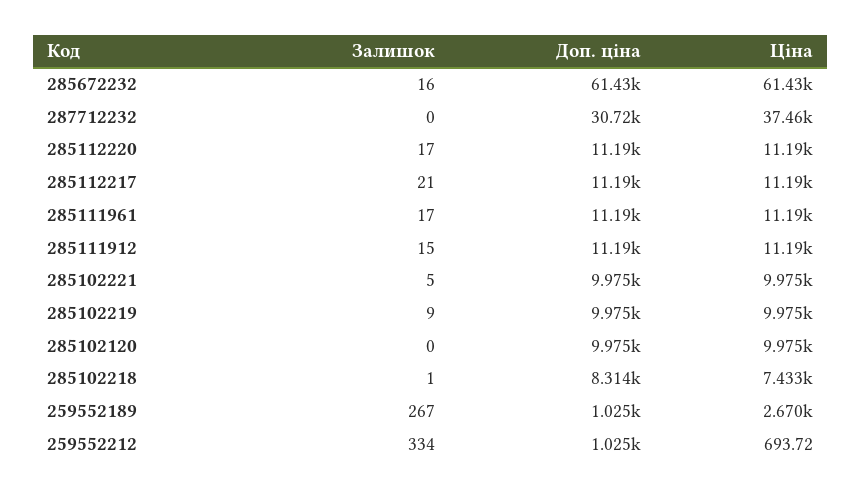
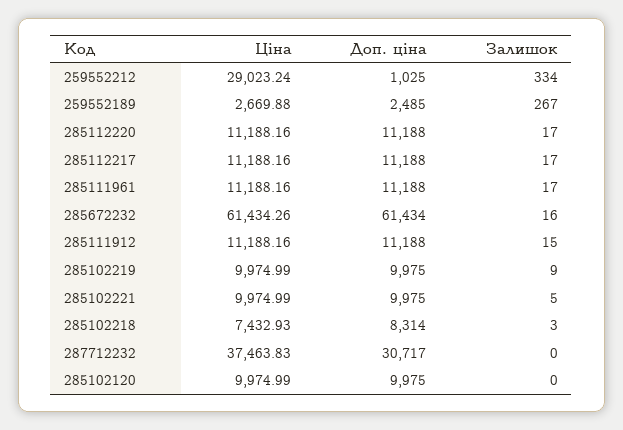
Залишок, 285112217: 21 -> 17
Залишок, 285102218: 1 -> 3
Доп. ціна, 259552189: 1025 -> 2485
Ціна, 259552212: 693.72 -> 29023.24

